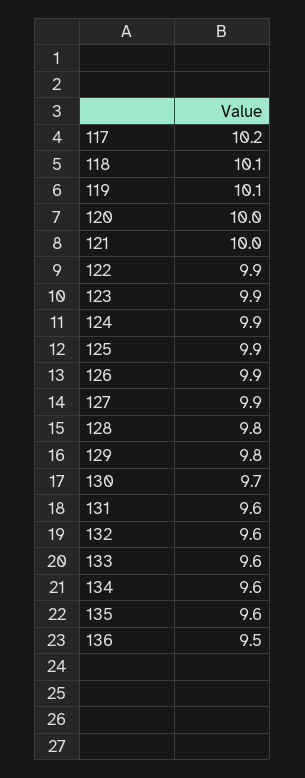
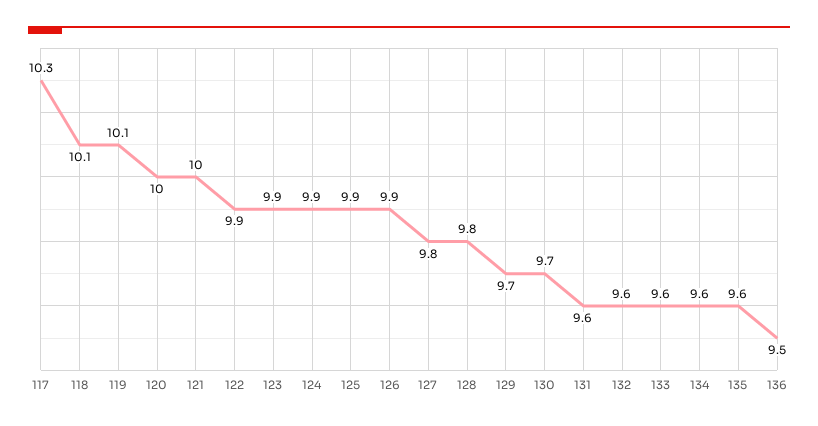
117: 10.2 -> 10.3
127: 9.9 -> 9.8
129: 9.8 -> 9.7

